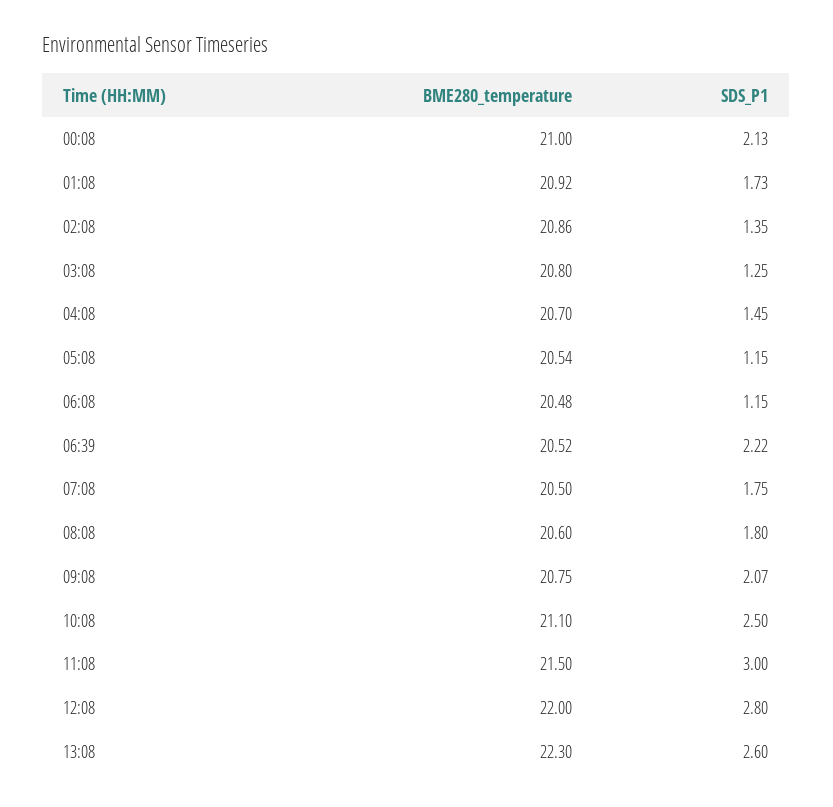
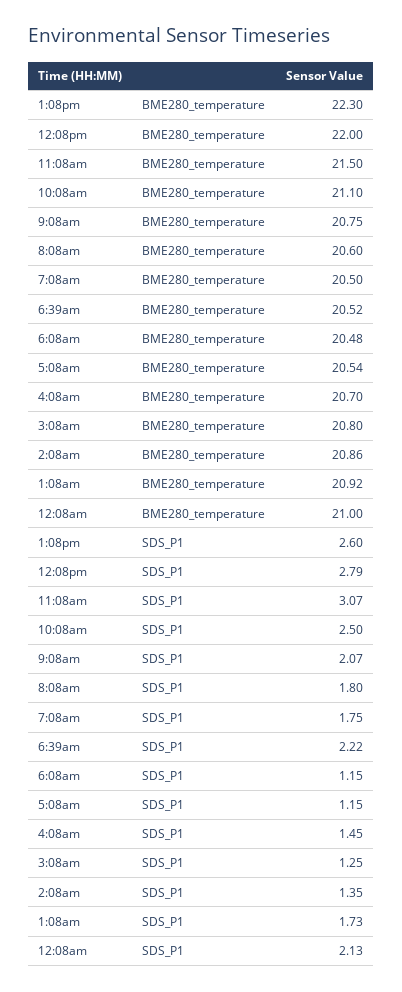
SDS_P1, 11:08: 3 -> 3.07
SDS_P1, 12:08: 2.8 -> 2.79

